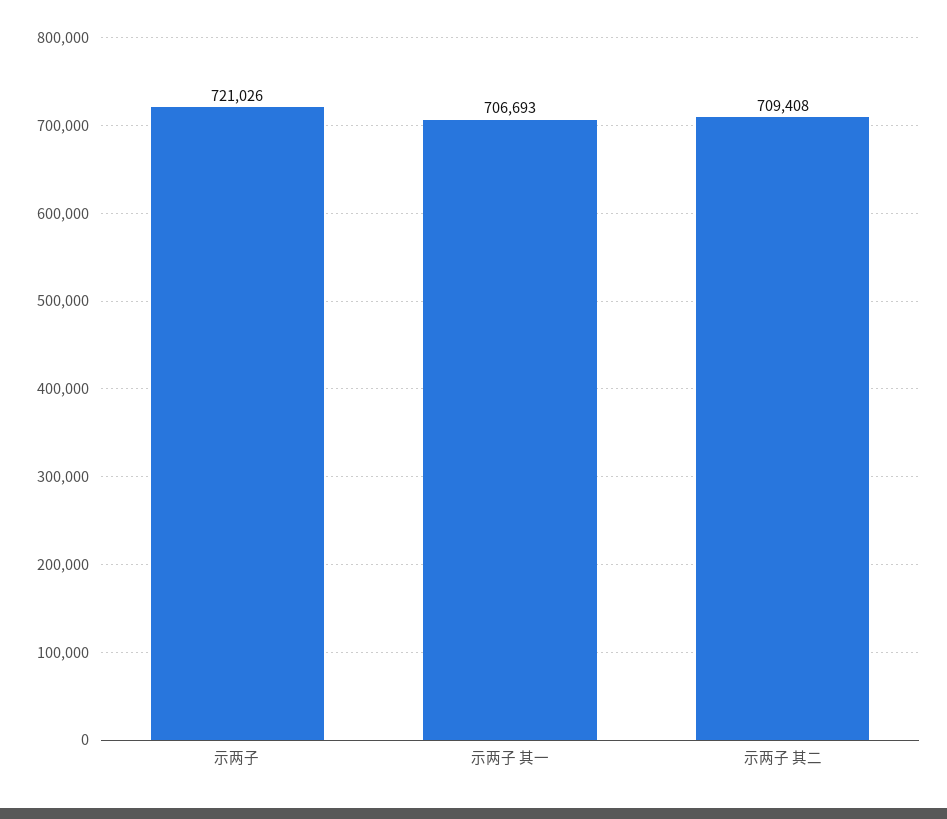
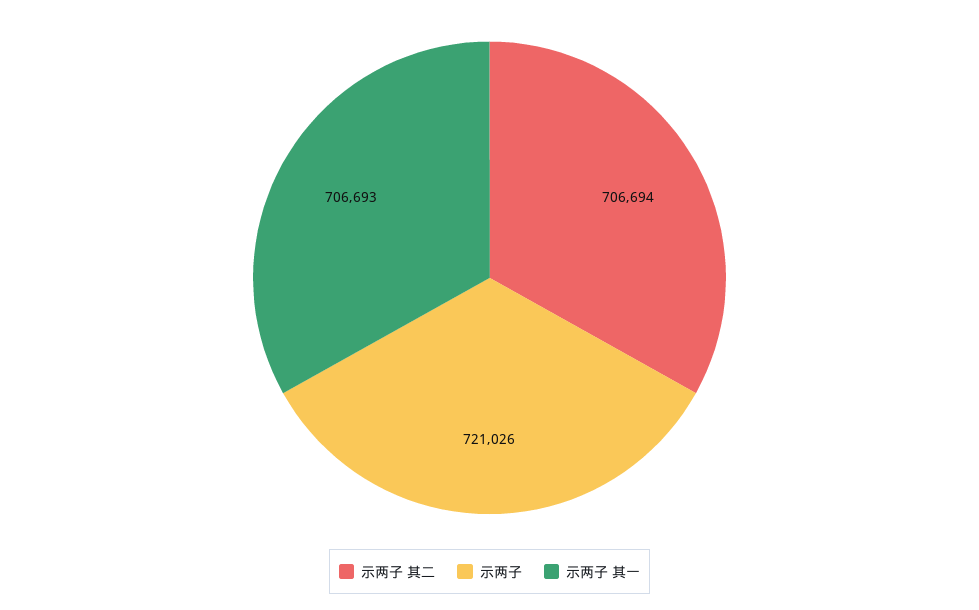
示两子 其二: 709408 -> 706694

